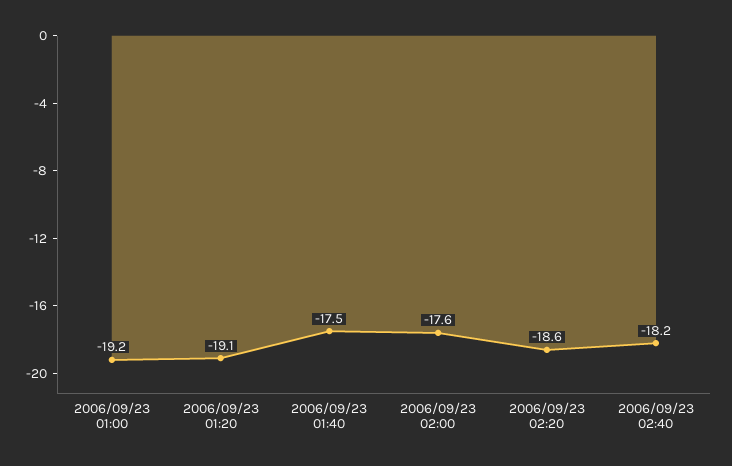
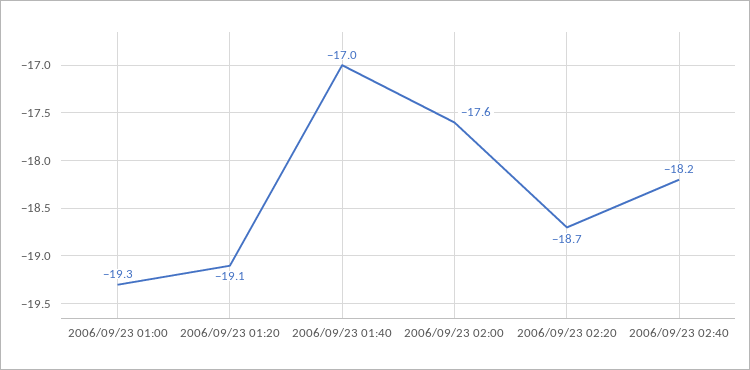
2006/09/23 01:00: -19.2 -> -19.3
2006/09/23 01:40: -17.5 -> -17
2006/09/23 02:20: -18.6 -> -18.7

